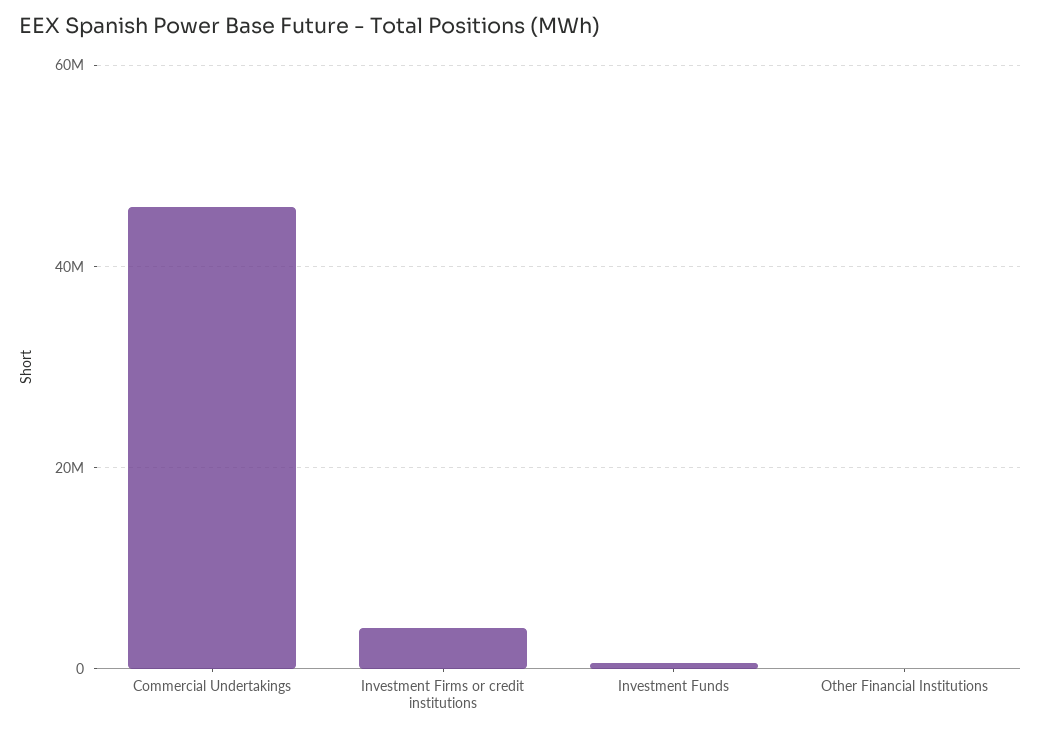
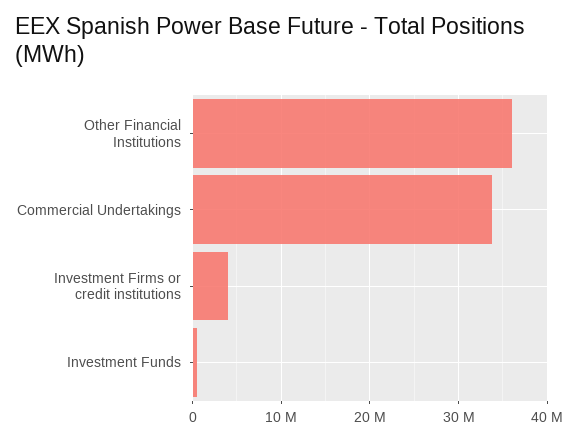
Commercial Undertakings: 46000000 -> 34000000
Other Financial Institutions: 0 -> 36000000

